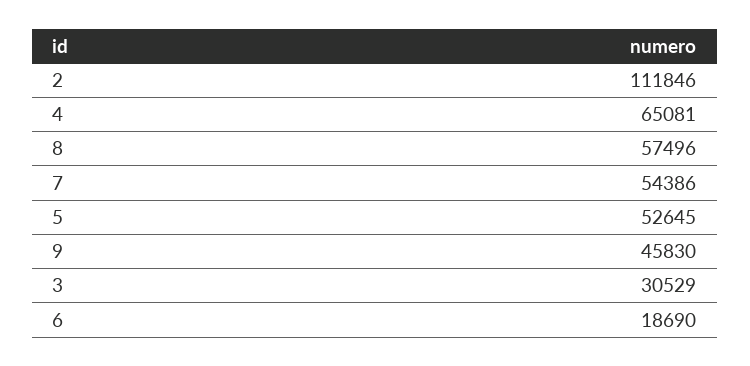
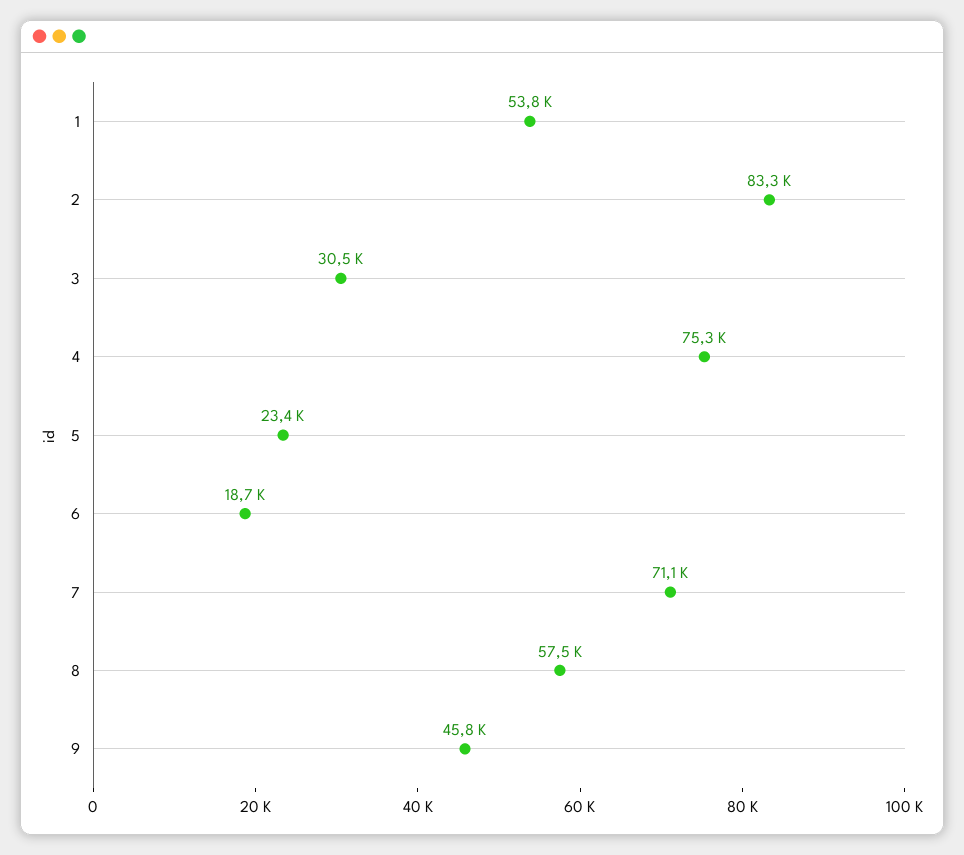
2: 111846 -> 83300
4: 65081 -> 75300
7: 54386 -> 71100
5: 52645 -> 23400
1: none -> 53800

